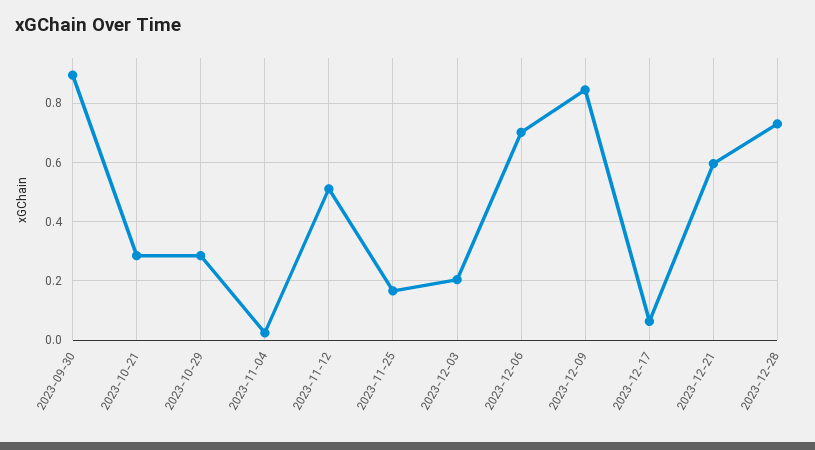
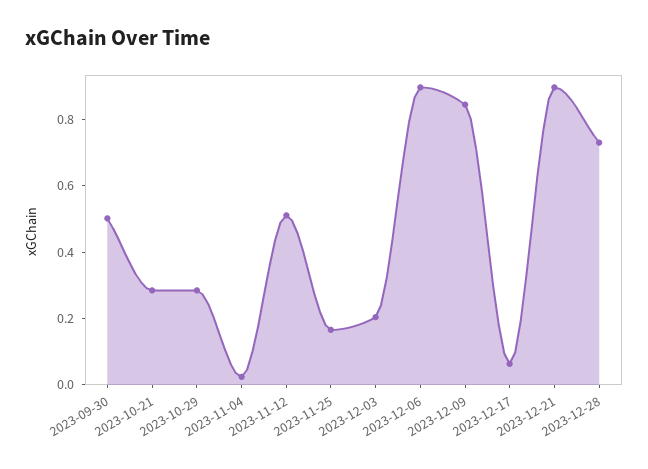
2023-09-30: 0.9 -> 0.5
2023-12-06: 0.7 -> 0.9
2023-12-21: 0.6 -> 0.9

